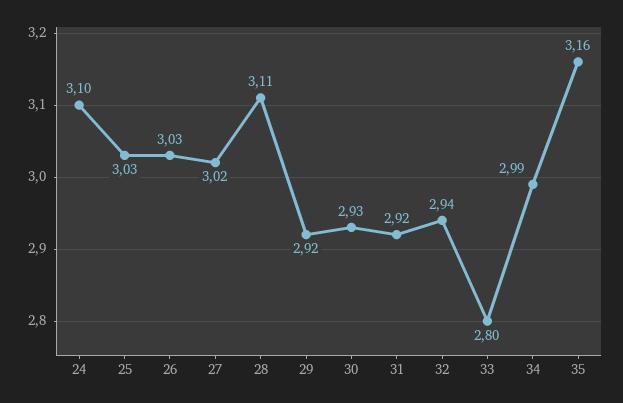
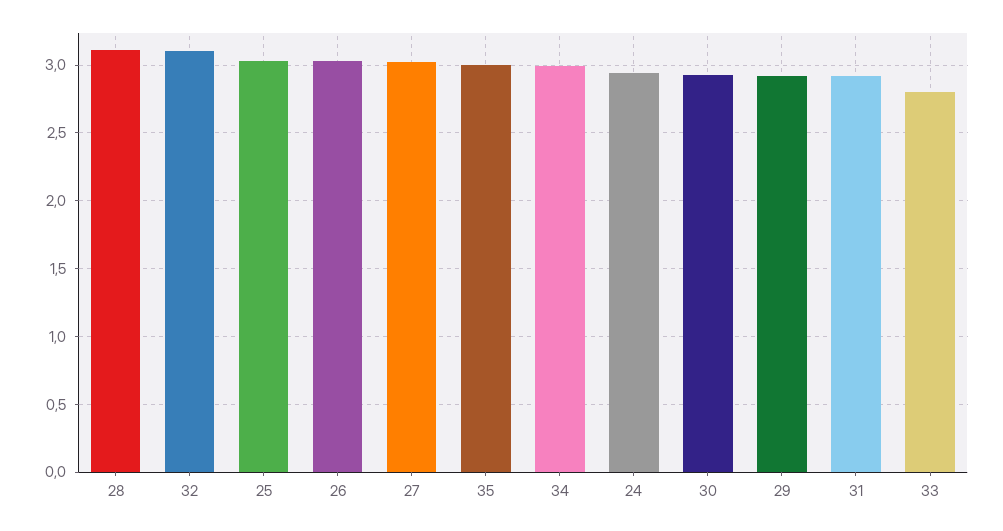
24: 3.1 -> 2.95
32: 2.94 -> 3.1
35: 3.16 -> 3

